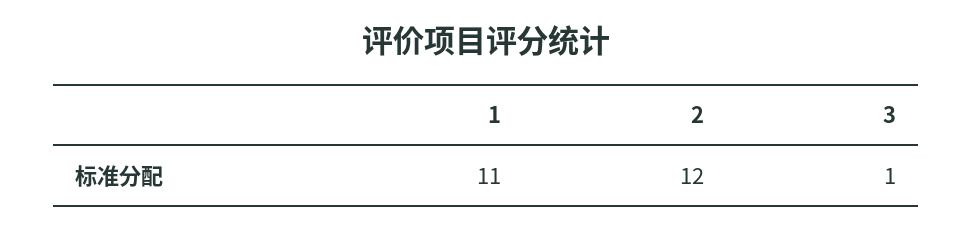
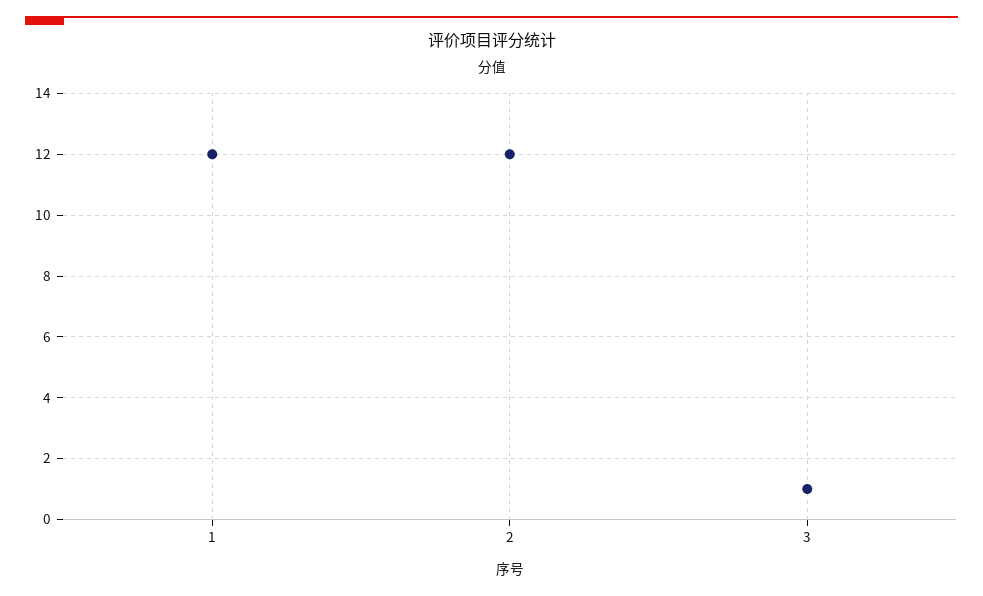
1: 11 -> 12

